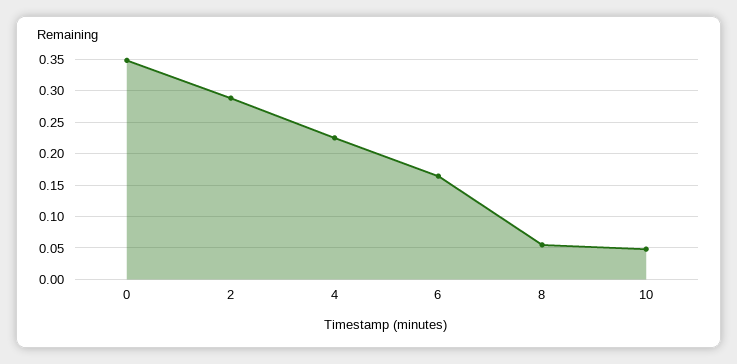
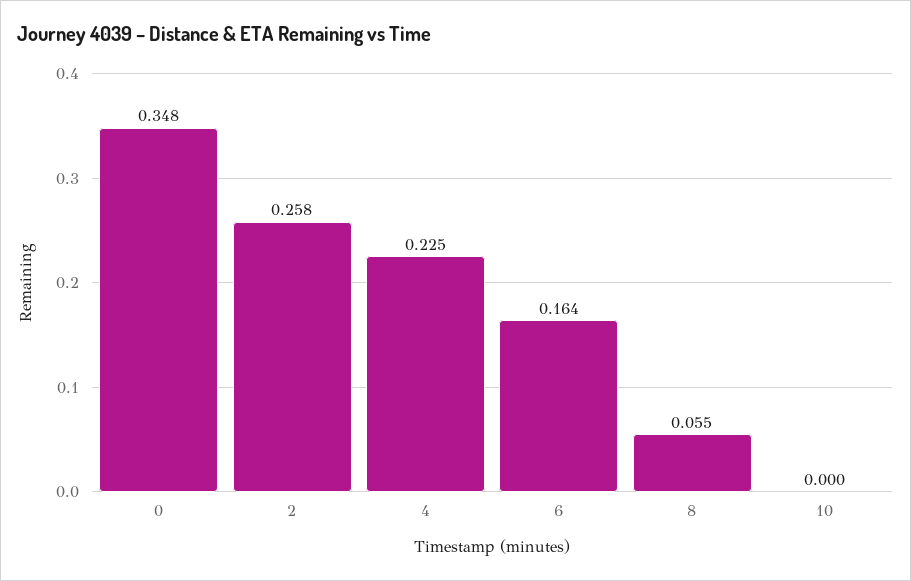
2: 0.29 -> 0.258
10: 0.05 -> 0

